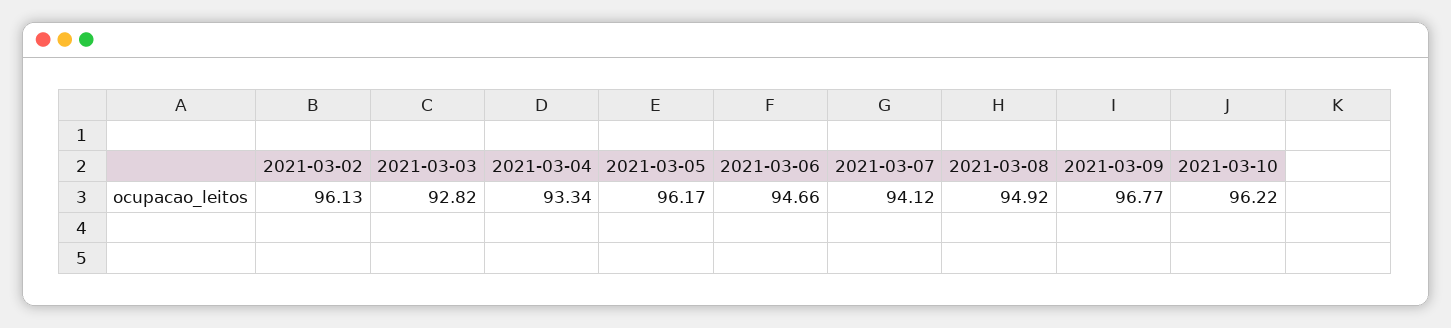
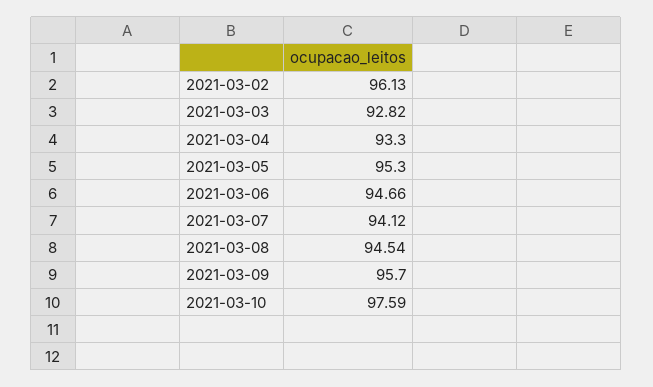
2021-03-04: 93.34 -> 93.3
2021-03-05: 96.17 -> 95.3
2021-03-08: 94.92 -> 94.54
2021-03-09: 96.77 -> 95.7
2021-03-10: 96.22 -> 97.59

